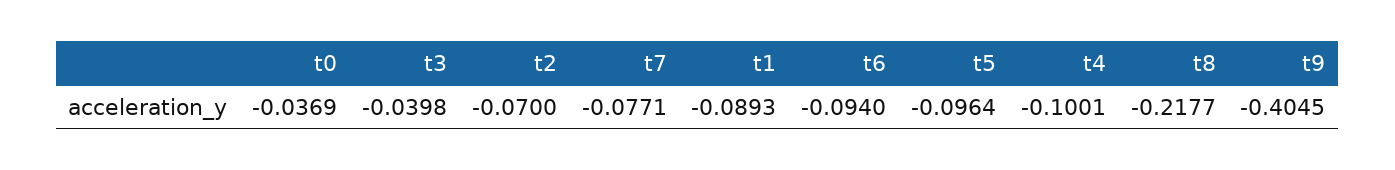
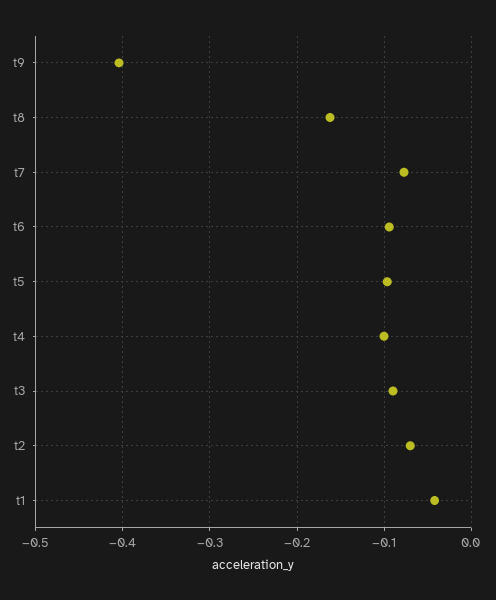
t0: -0.0369 -> none
t3: -0.0398 -> -0.09
t1: -0.0893 -> -0.04
t8: -0.2177 -> -0.16

